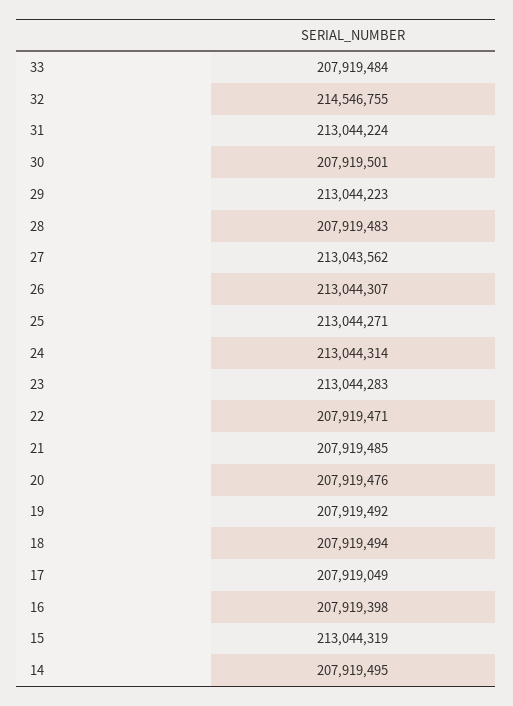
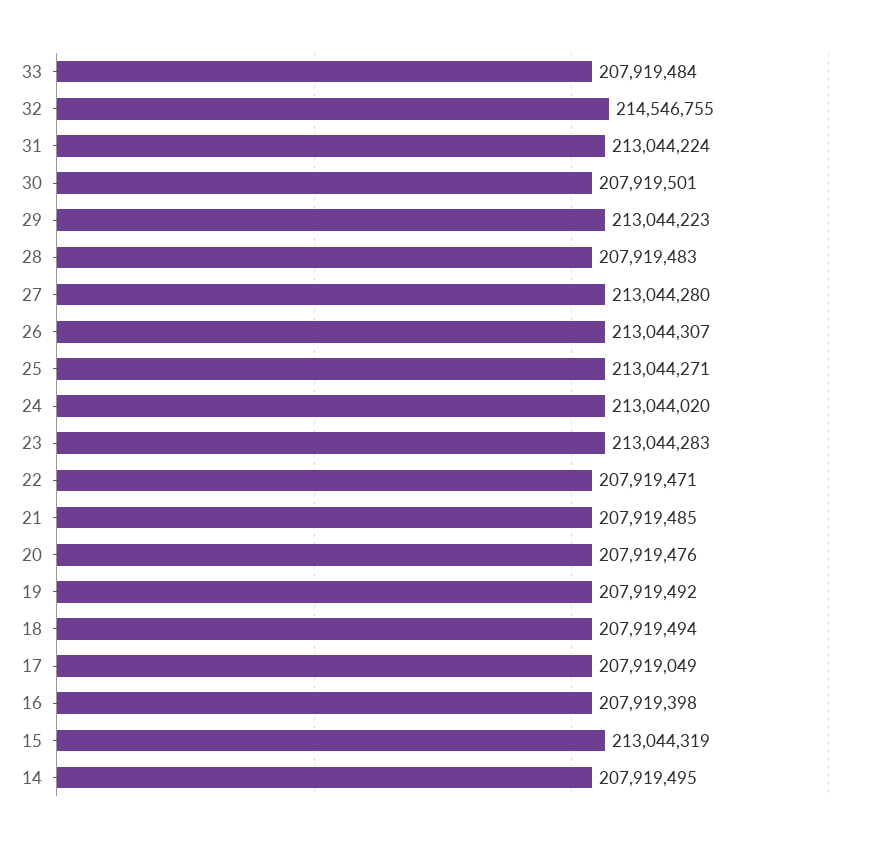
27: 213043562 -> 213044280
24: 213044314 -> 213044020

